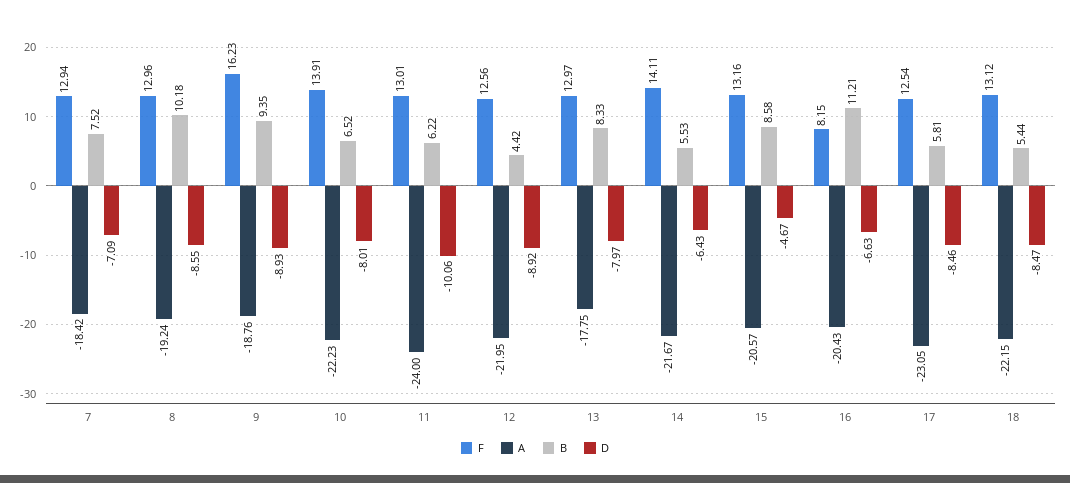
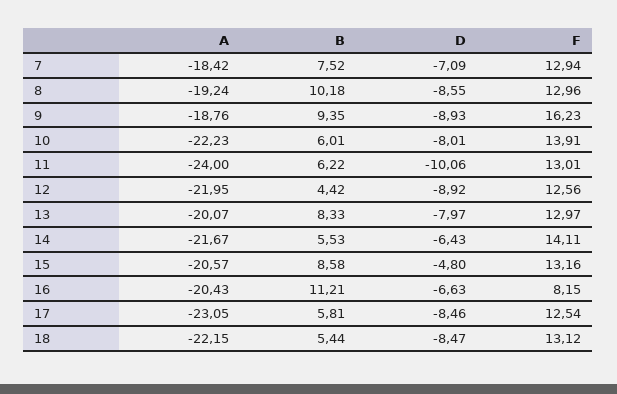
B, 10: 6.52 -> 6.01
A, 13: -17.75 -> -20.07
D, 15: -4.67 -> -4.8

